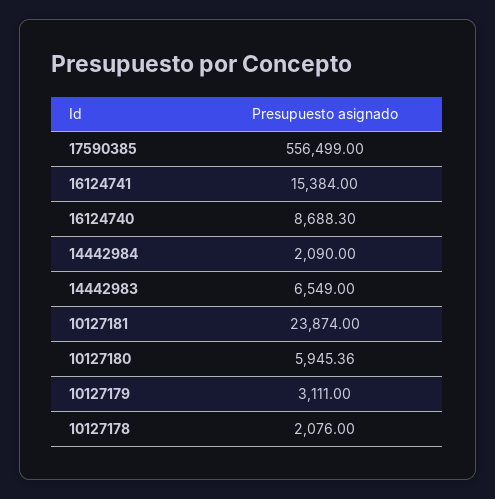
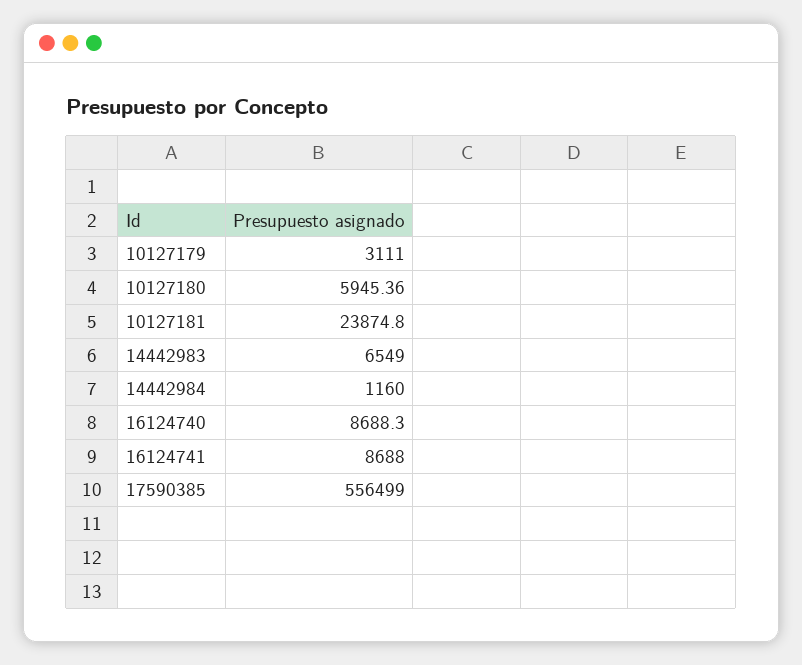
16124741: 15384 -> 8688
14442984: 2090 -> 1160
10127181: 23874 -> 23874.8
10127178: 2076 -> none

